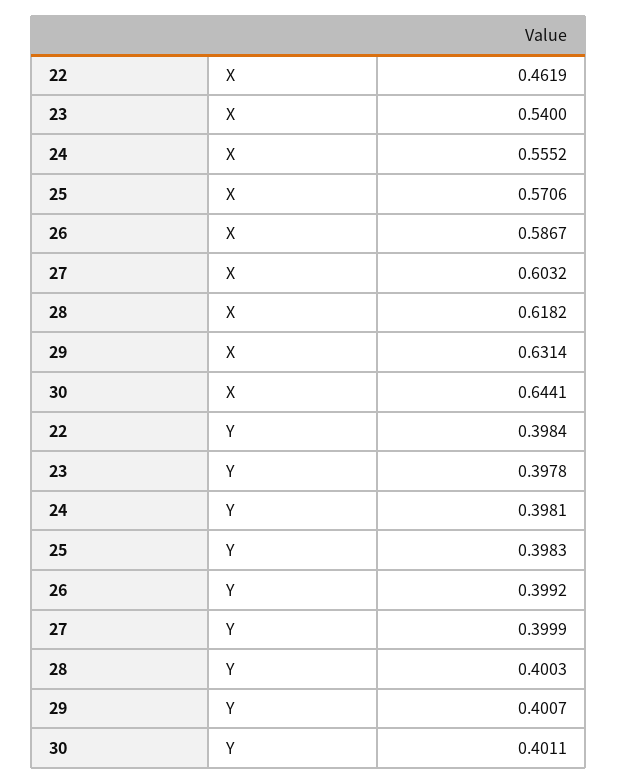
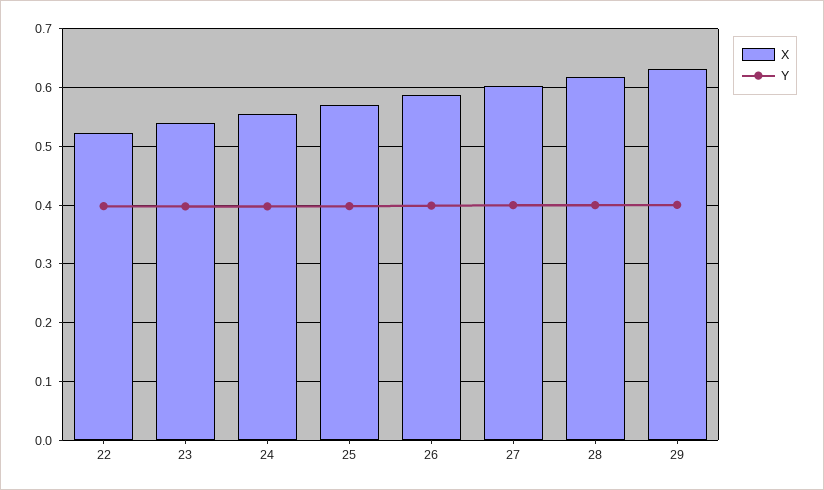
X, 22: 0.4619 -> 0.52
X, 30: 0.6441 -> none
Y, 30: 0.4011 -> none

